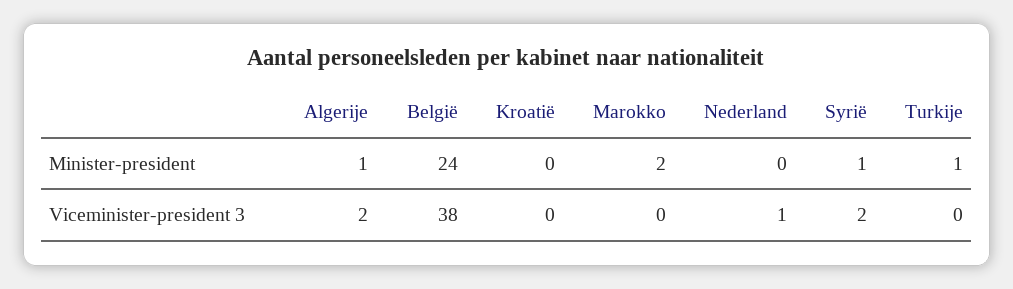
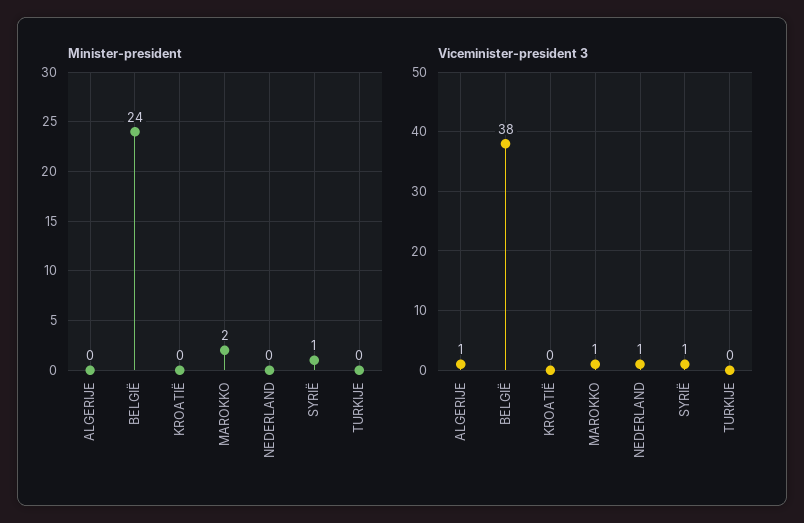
Minister-president, Algerije: 1 -> 0
Minister-president, Turkije: 1 -> 0
Viceminister-president 3, Algerije: 2 -> 1
Viceminister-president 3, Marokko: 0 -> 1
Viceminister-president 3, Syrië: 2 -> 1

